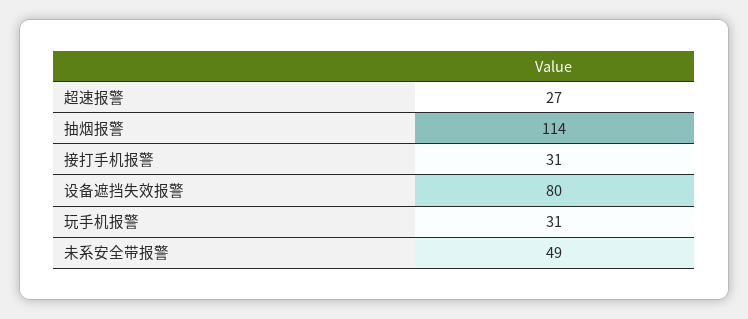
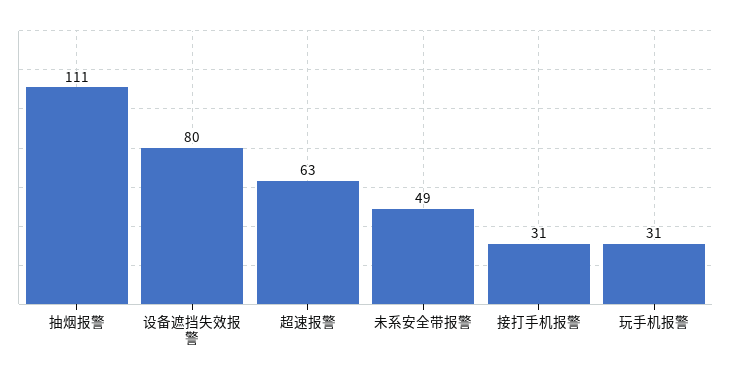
超速报警: 27 -> 63
抽烟报警: 114 -> 111

